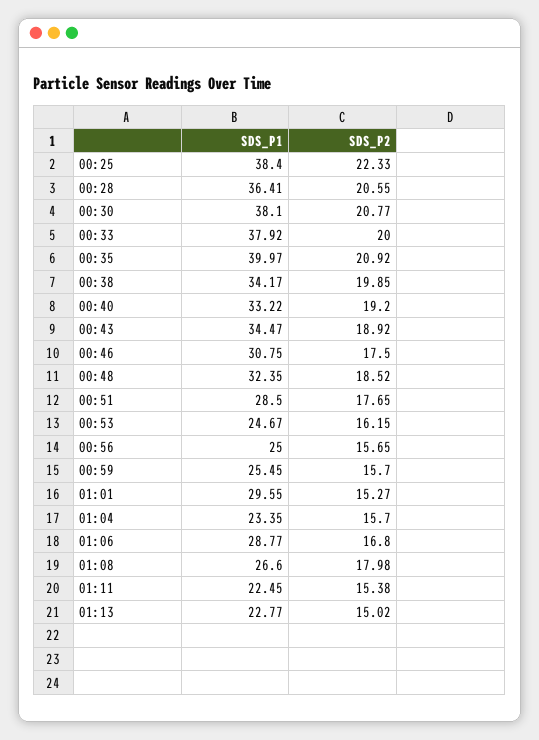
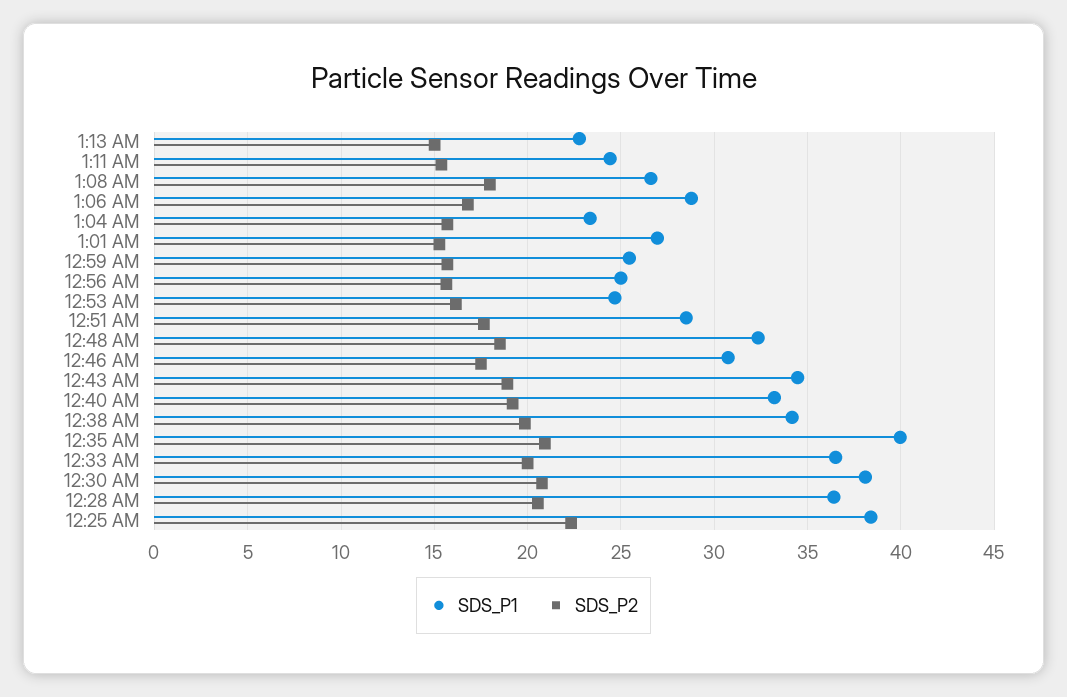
SDS_P1, 00:33: 37.92 -> 36.5
SDS_P1, 01:01: 29.55 -> 27
SDS_P1, 01:11: 22.45 -> 24.5

